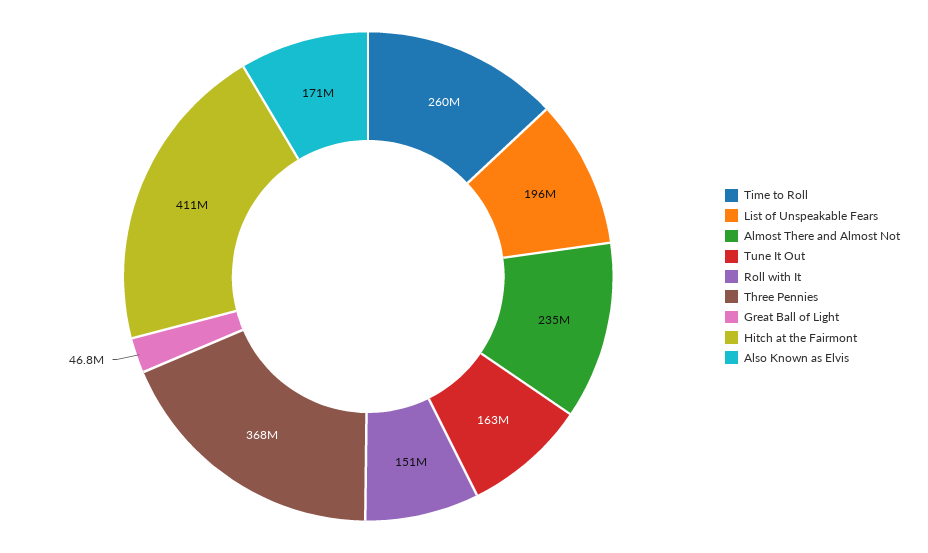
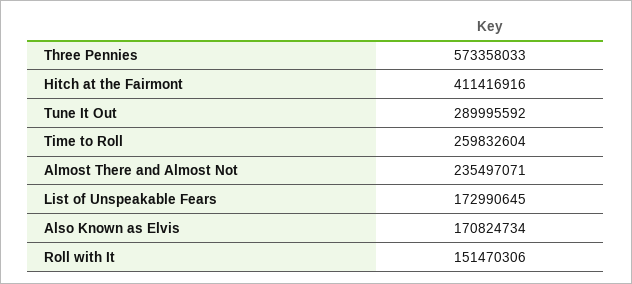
List of Unspeakable Fears: 196000000 -> 172990645
Tune It Out: 163000000 -> 289995592
Three Pennies: 368000000 -> 573358033
Great Ball of Light: 46800000 -> none

